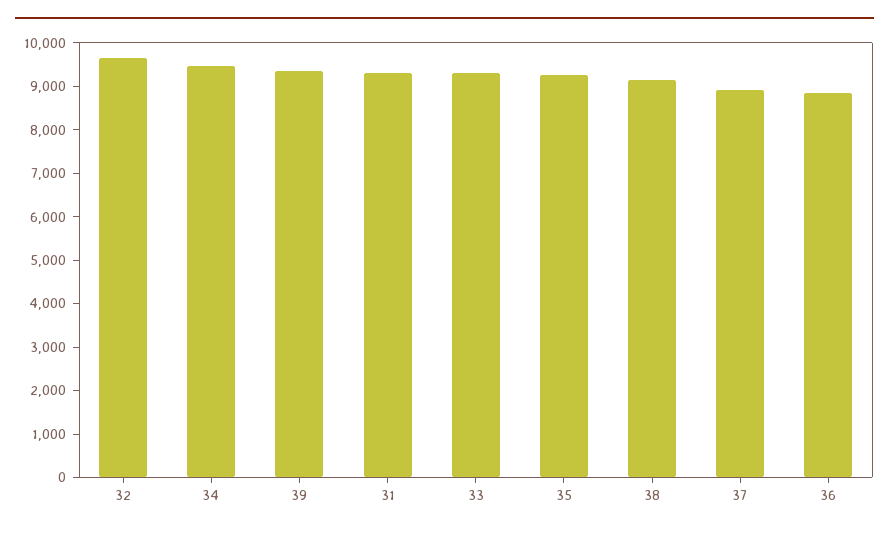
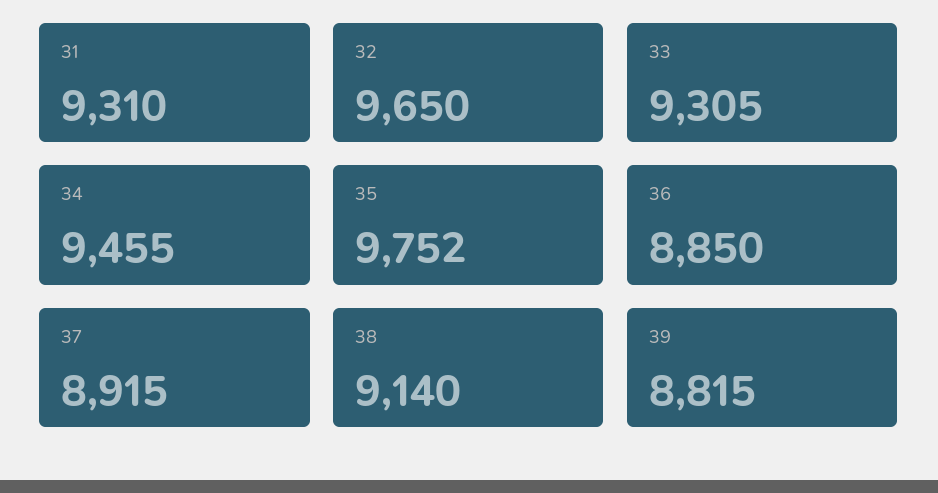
39: 9400 -> 8815
35: 9200 -> 9752

